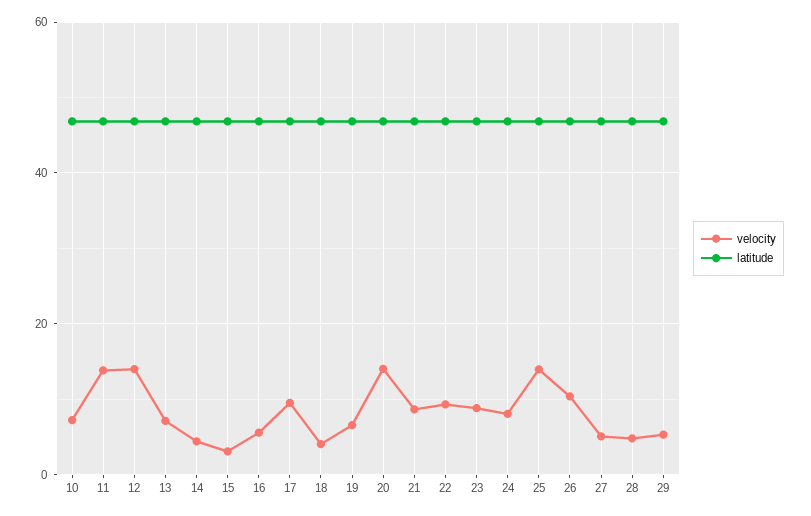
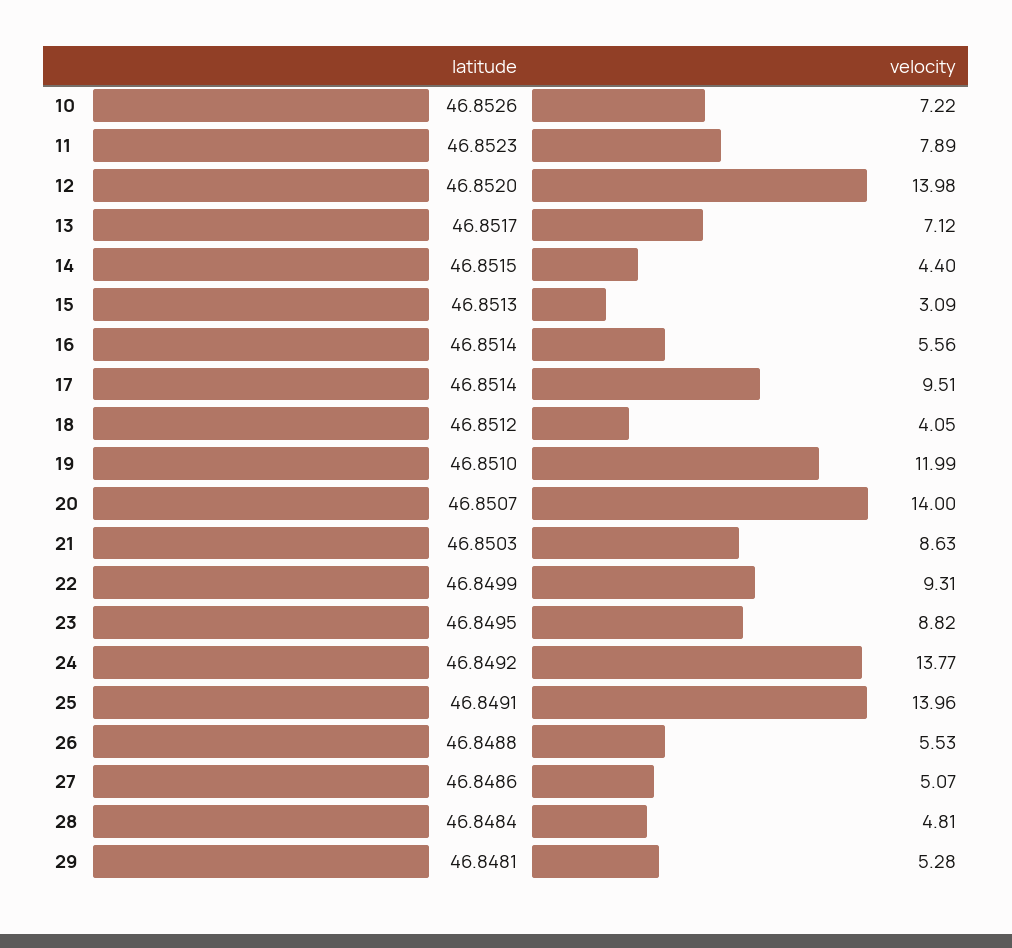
velocity, 11: 14 -> 7.89
velocity, 19: 6 -> 11.99
velocity, 24: 8 -> 13.77
velocity, 26: 10 -> 5.53

